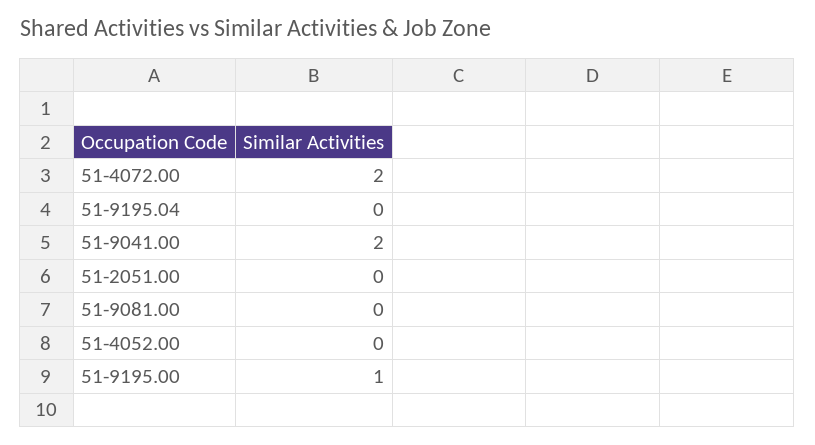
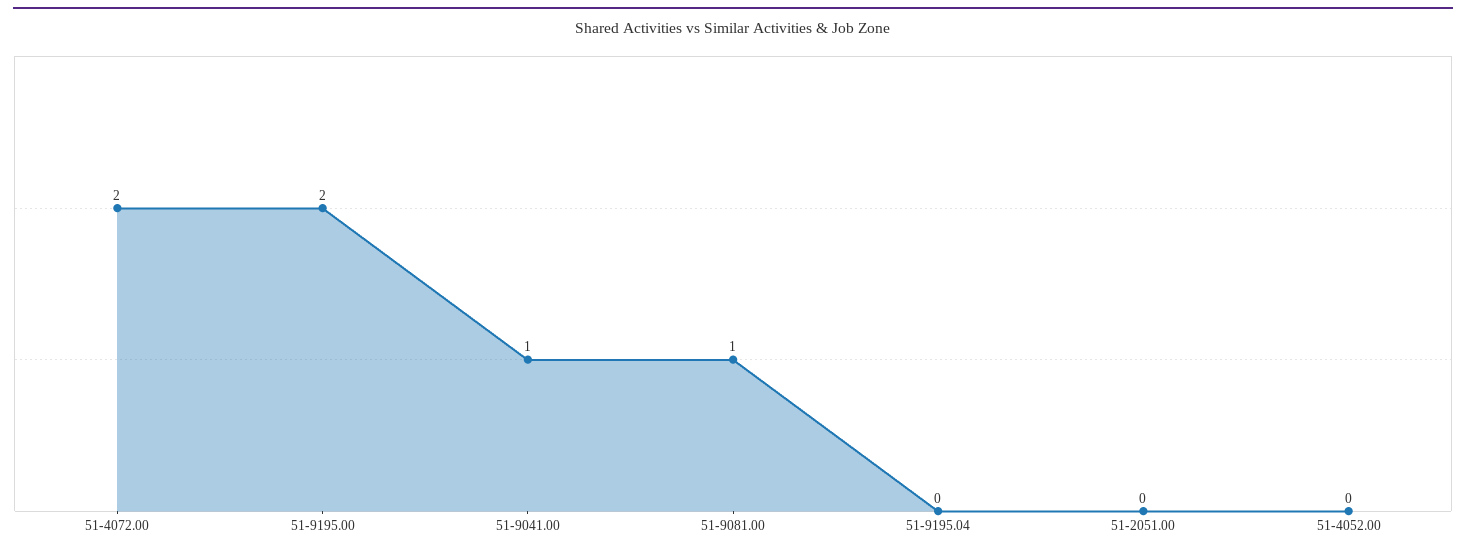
51-9041.00: 2 -> 1
51-9081.00: 0 -> 1
51-9195.00: 1 -> 2

